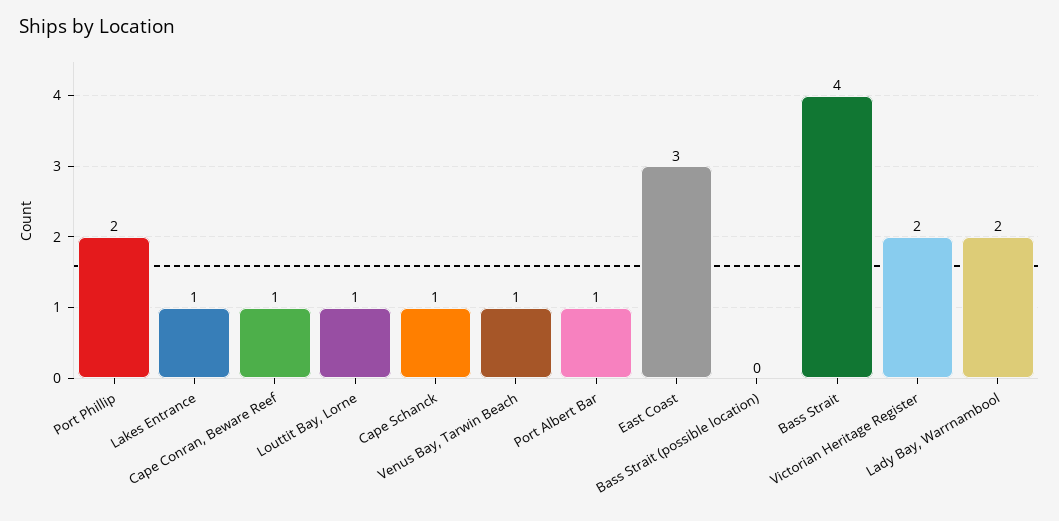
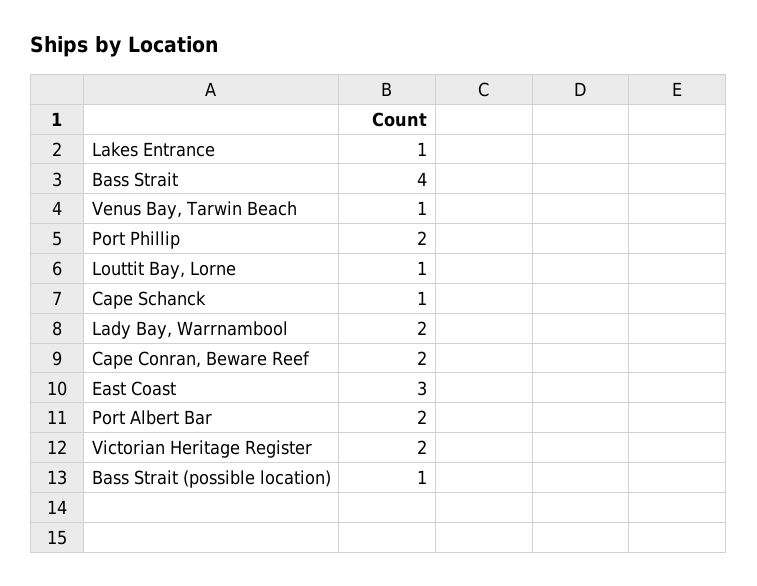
Cape Conran, Beware Reef: 1 -> 2
Port Albert Bar: 1 -> 2
Bass Strait (possible location): 0 -> 1

